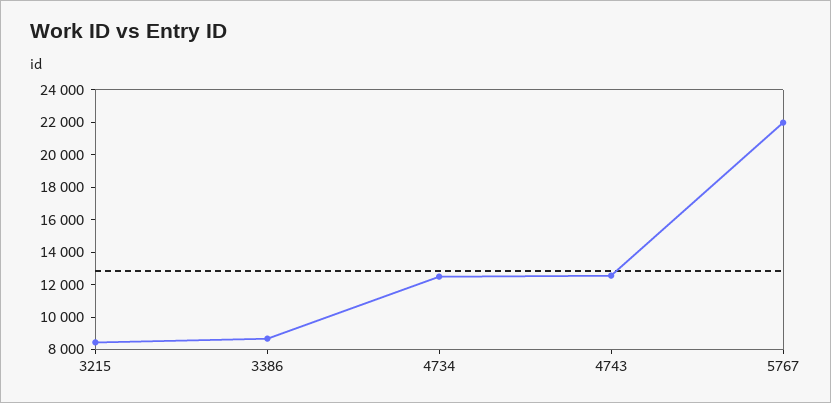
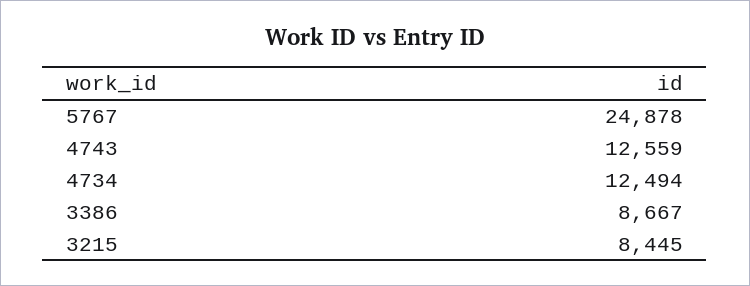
5767: 22000 -> 24878

